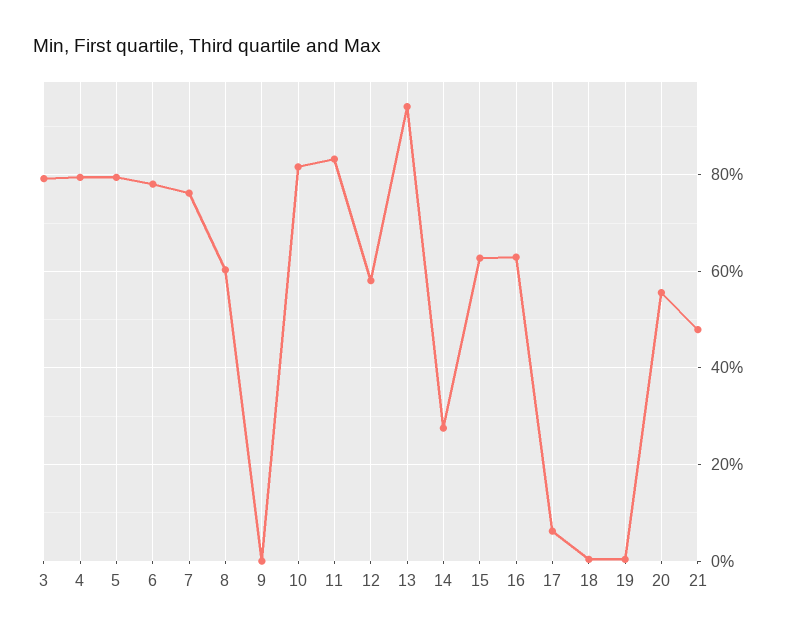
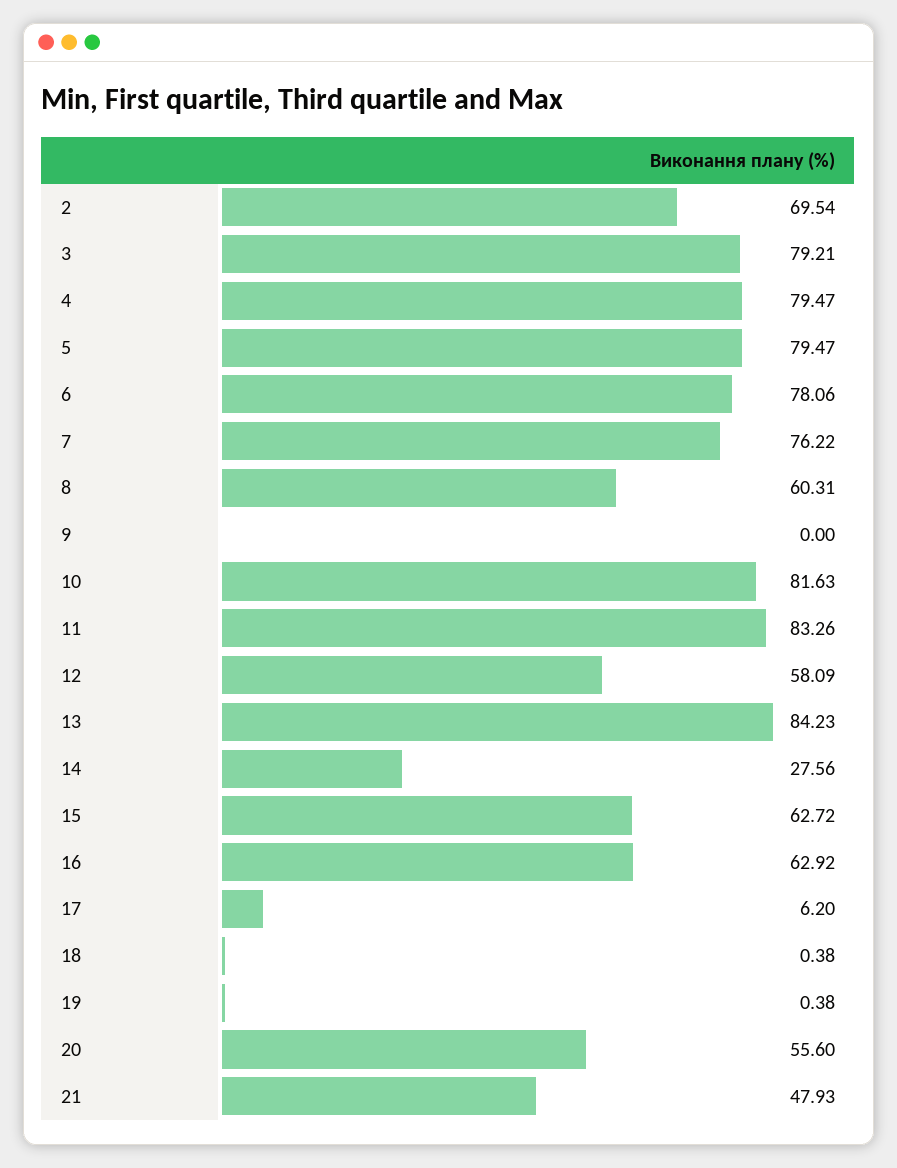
13: 94 -> 84.23
2: none -> 69.54

